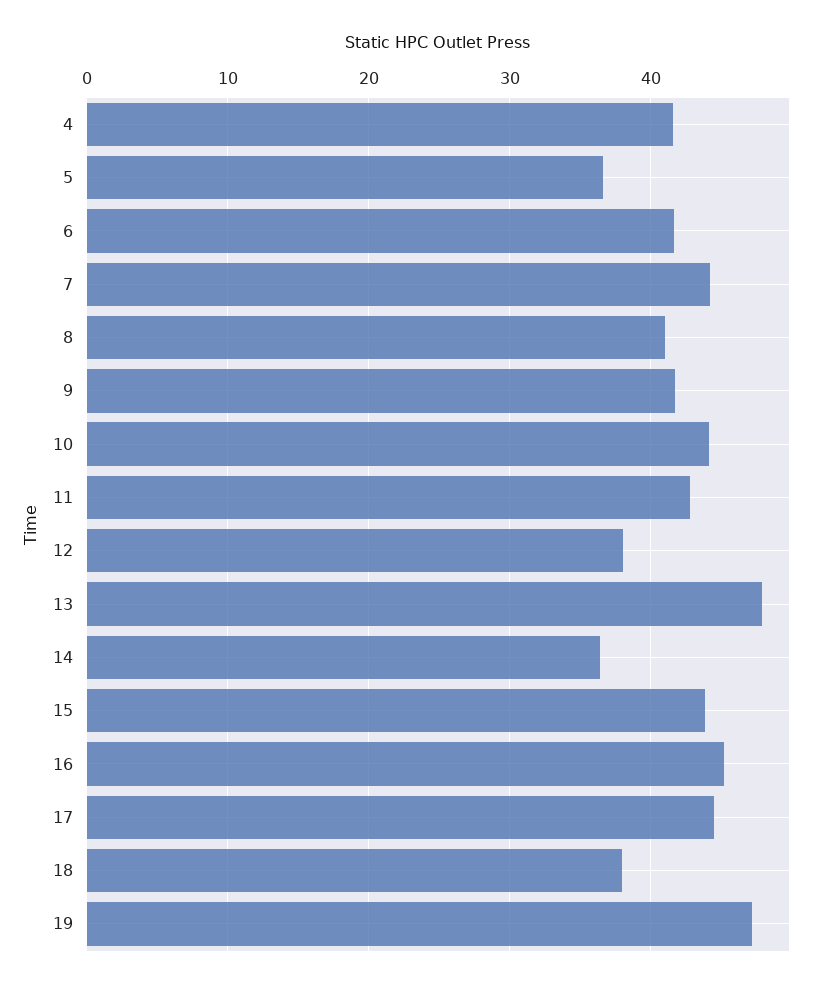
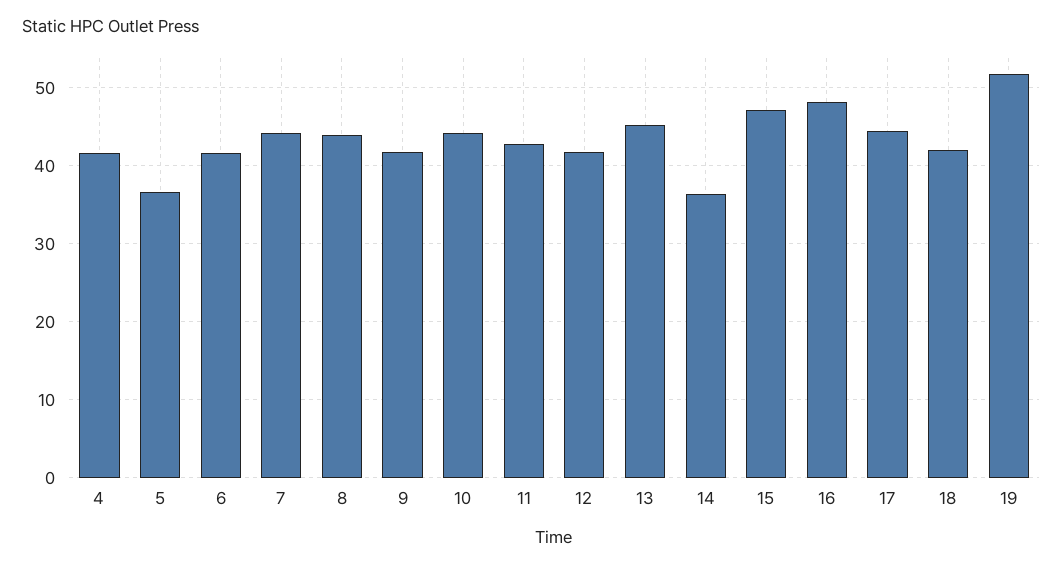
8: 41 -> 44
12: 38 -> 42
13: 48 -> 45
15: 44 -> 47
16: 45 -> 48
18: 38 -> 42
19: 47 -> 52

